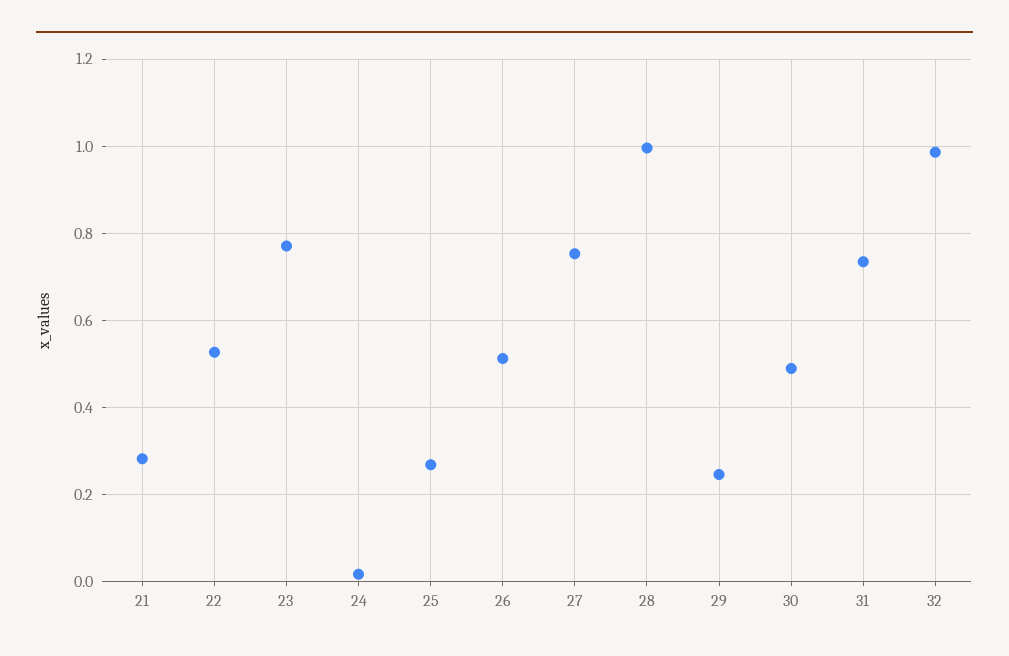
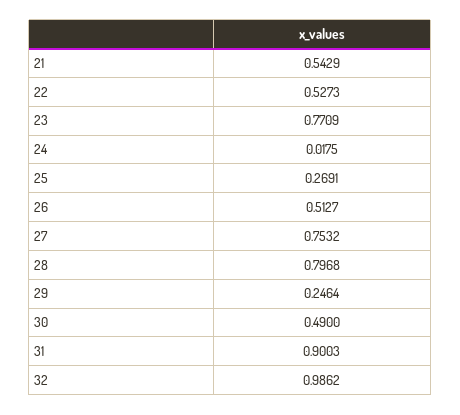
21: 0.28 -> 0.5429
28: 1 -> 0.7968
31: 0.74 -> 0.9003

